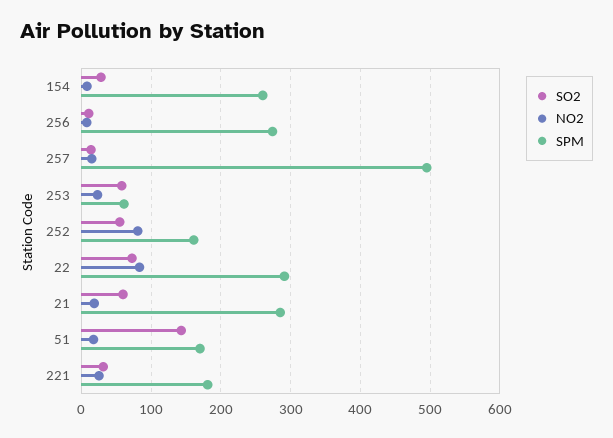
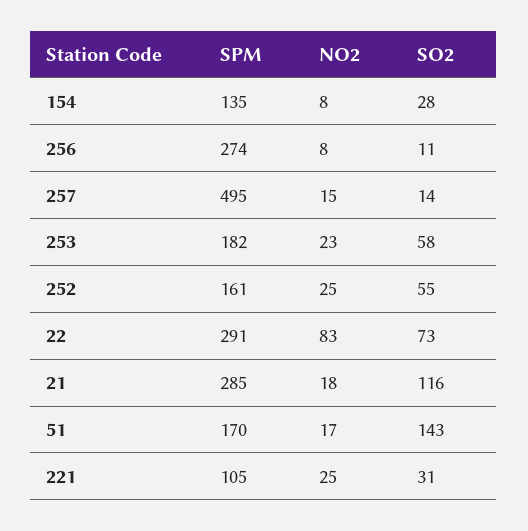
SPM, 154: 260 -> 135
SPM, 253: 60 -> 182
NO2, 252: 80 -> 25
SO2, 21: 60 -> 116
SPM, 221: 180 -> 105

